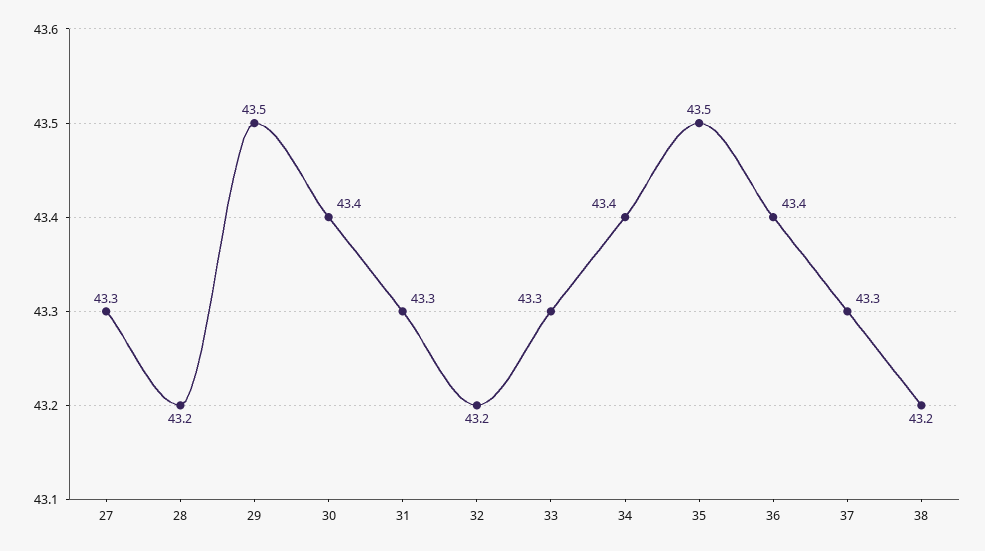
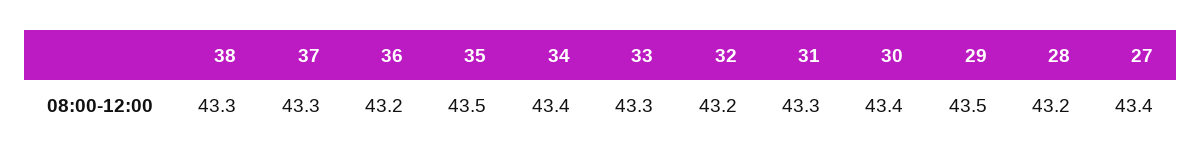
27: 43.3 -> 43.4
36: 43.4 -> 43.2
38: 43.2 -> 43.3

